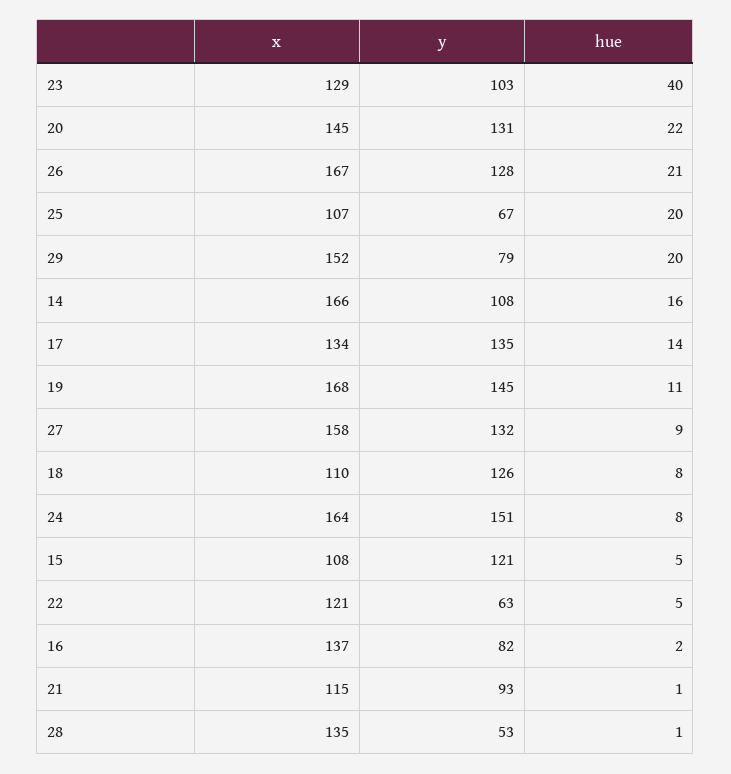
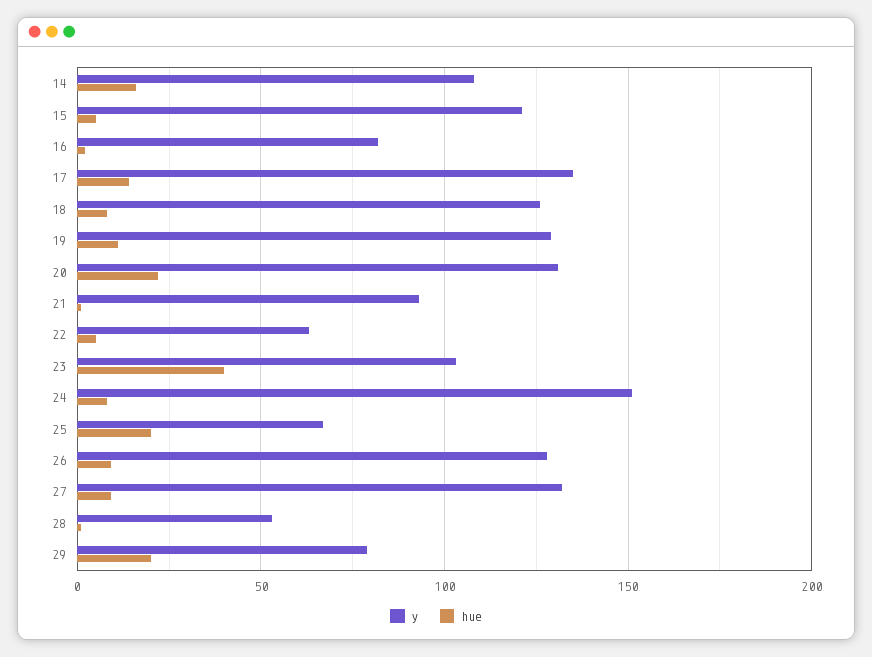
x, 23: 129 -> none
x, 20: 145 -> none
x, 26: 167 -> none
hue, 26: 21 -> 10
x, 25: 107 -> none
x, 29: 152 -> none
x, 14: 166 -> none
x, 17: 134 -> none
x, 19: 168 -> none
y, 19: 145 -> 130
x, 27: 158 -> none
x, 18: 110 -> none
x, 24: 164 -> none
x, 15: 108 -> none
x, 22: 121 -> none
x, 16: 137 -> none
x, 21: 115 -> none
x, 28: 135 -> none

